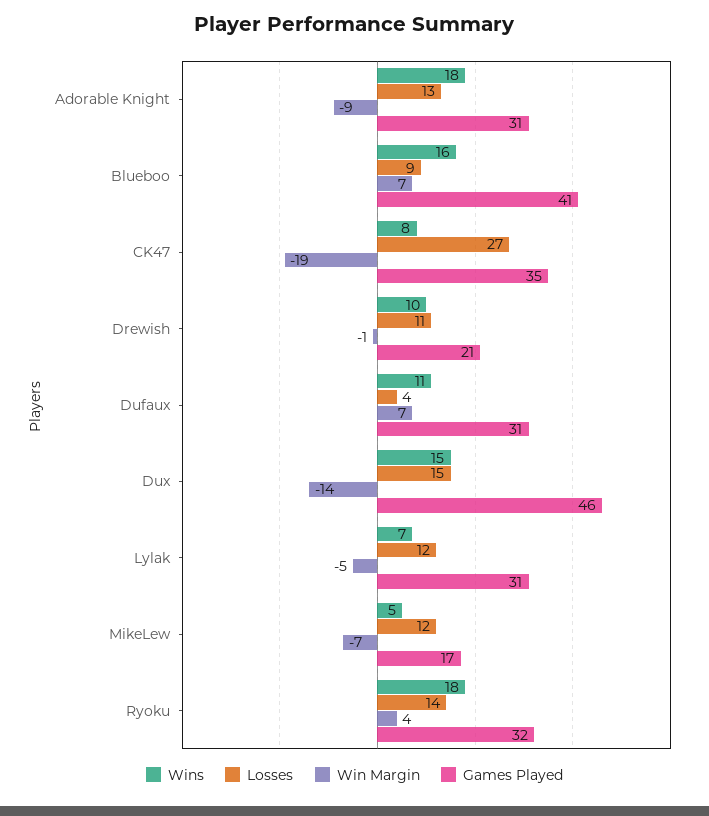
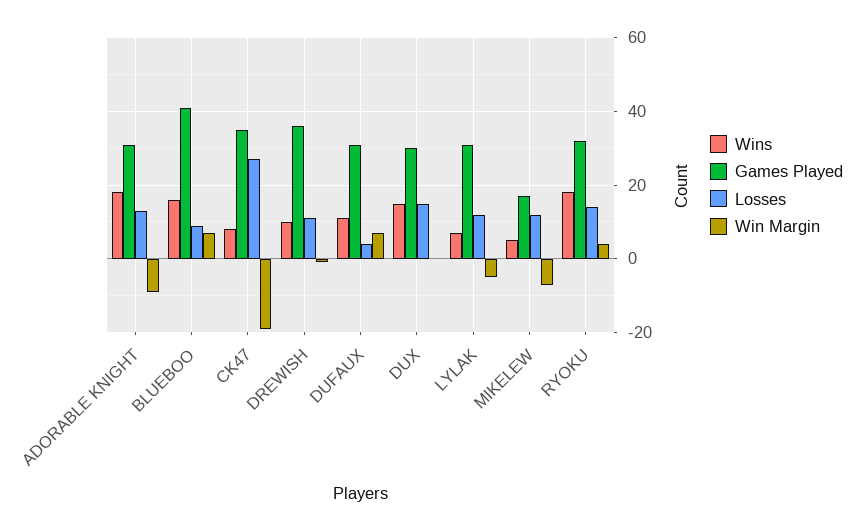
Games Played, Drewish: 21 -> 35
Win Margin, Dux: -14 -> 0
Games Played, Dux: 46 -> 30

